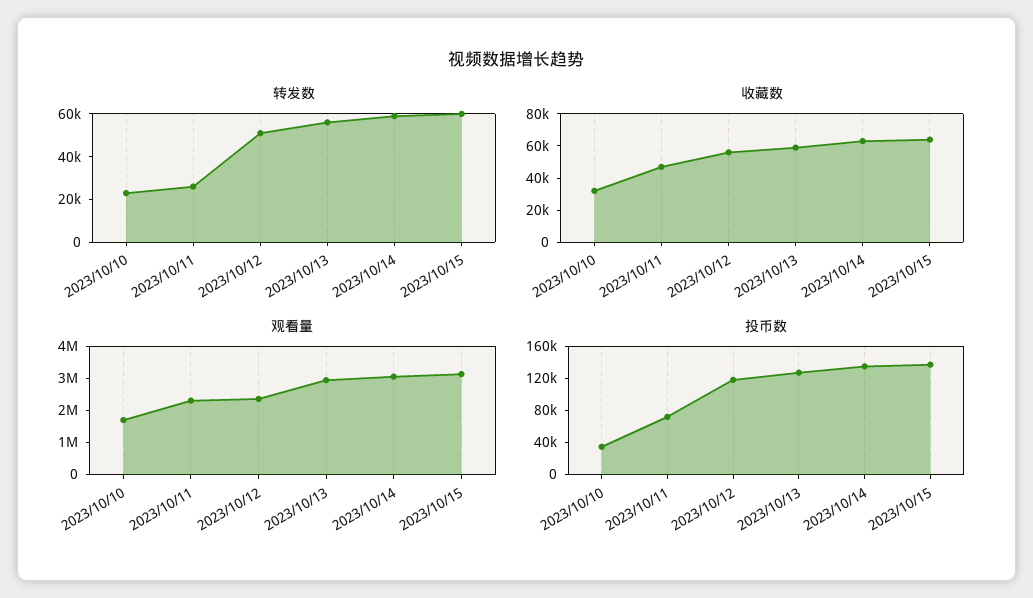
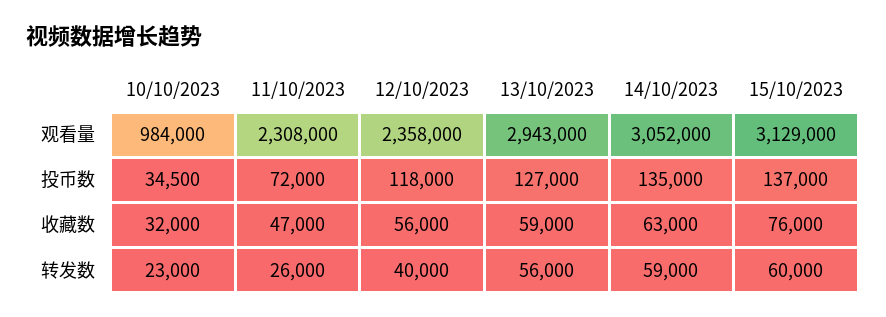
转发数, 2023/10/12: 50000 -> 40000
收藏数, 2023/10/15: 65000 -> 76000
观看量, 2023/10/10: 1750000 -> 984000

